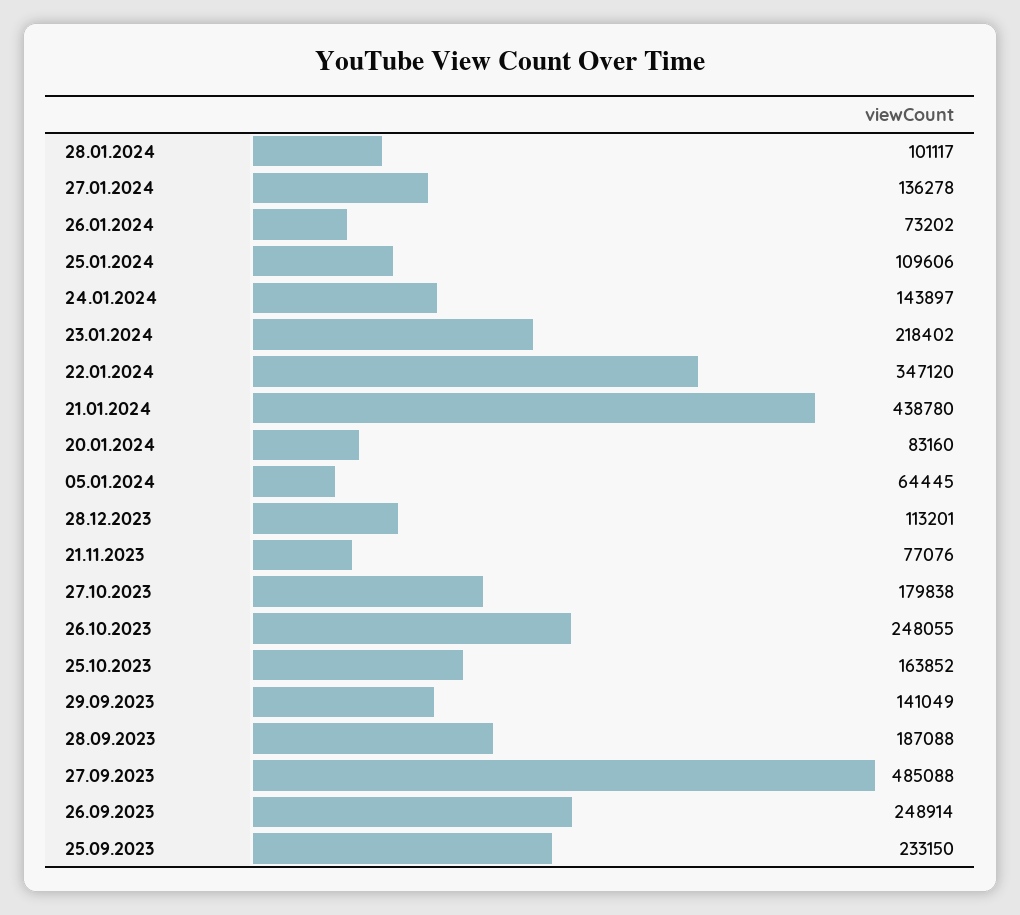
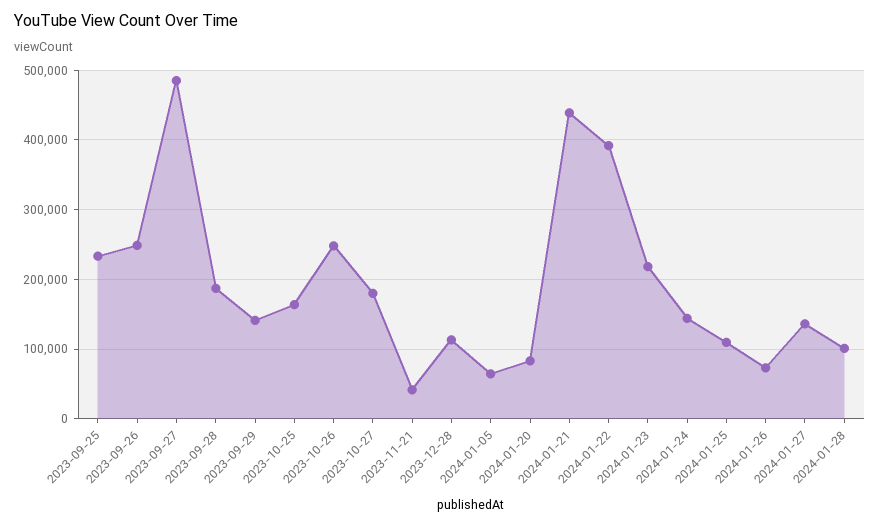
22.01.2024: 347120 -> 390000
21.11.2023: 77076 -> 40000

